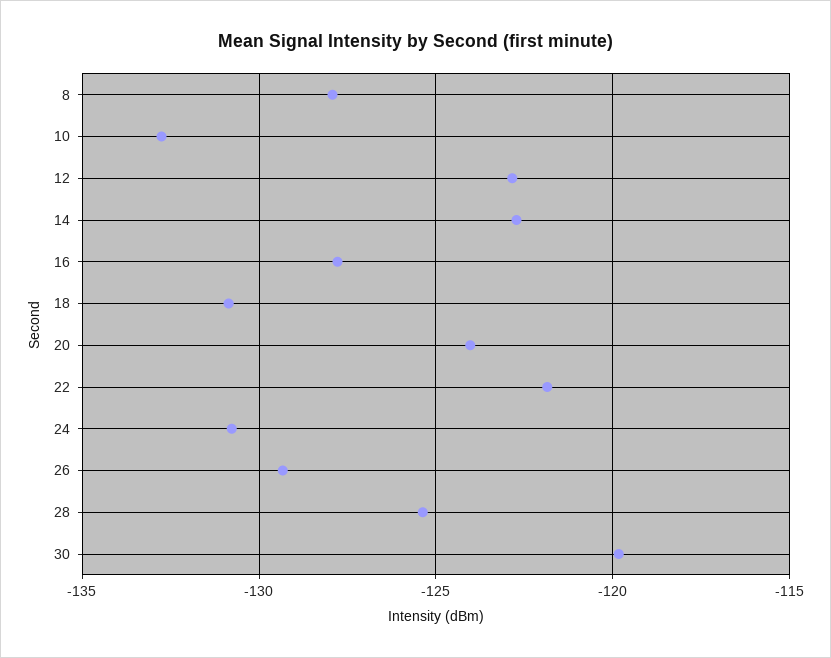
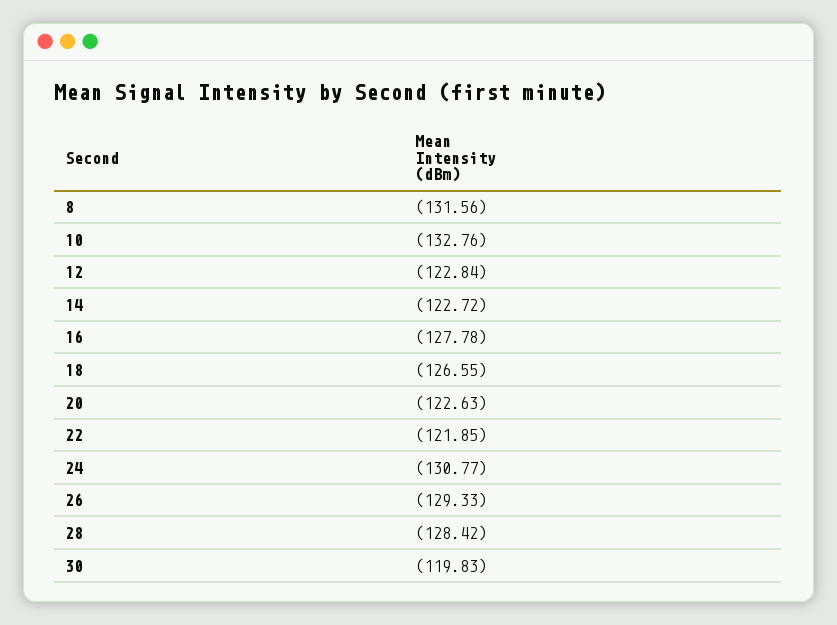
8: -128 -> -131.56
18: -131 -> -126.55
20: -124 -> -122.63
28: -125.5 -> -128.42

